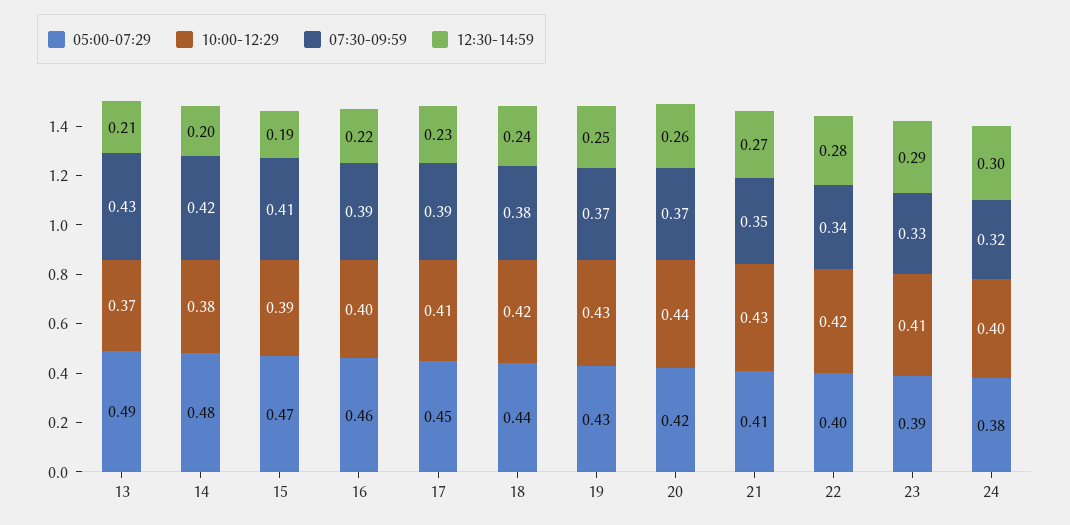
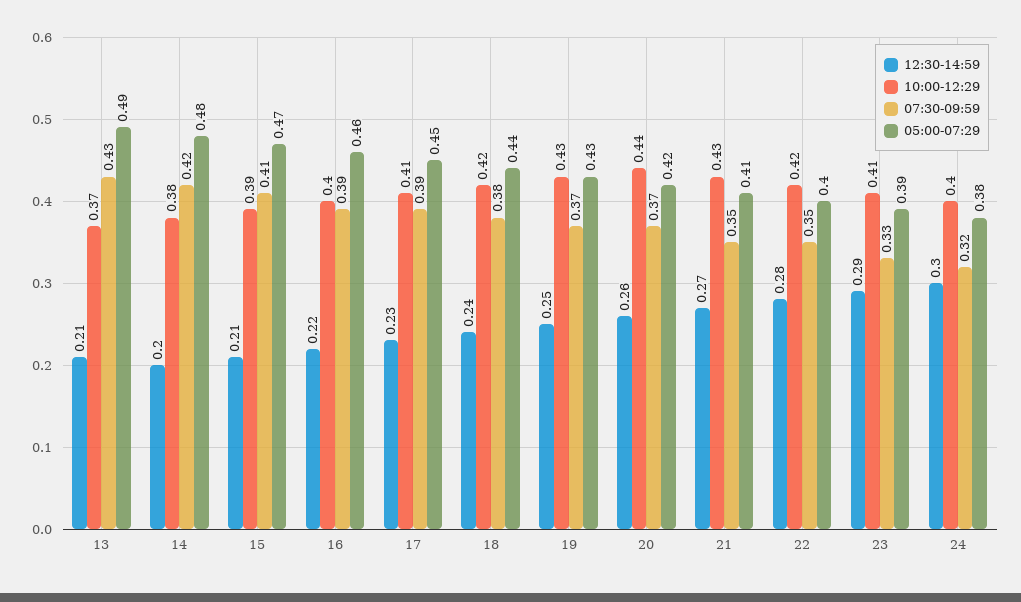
12:30-14:59, 15: 0.19 -> 0.21
07:30-09:59, 22: 0.34 -> 0.35

